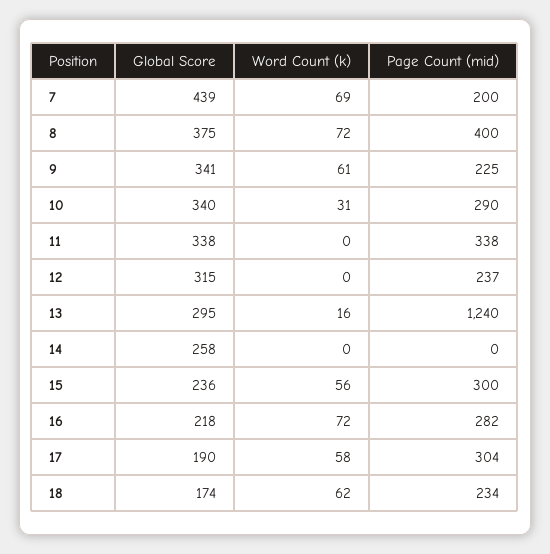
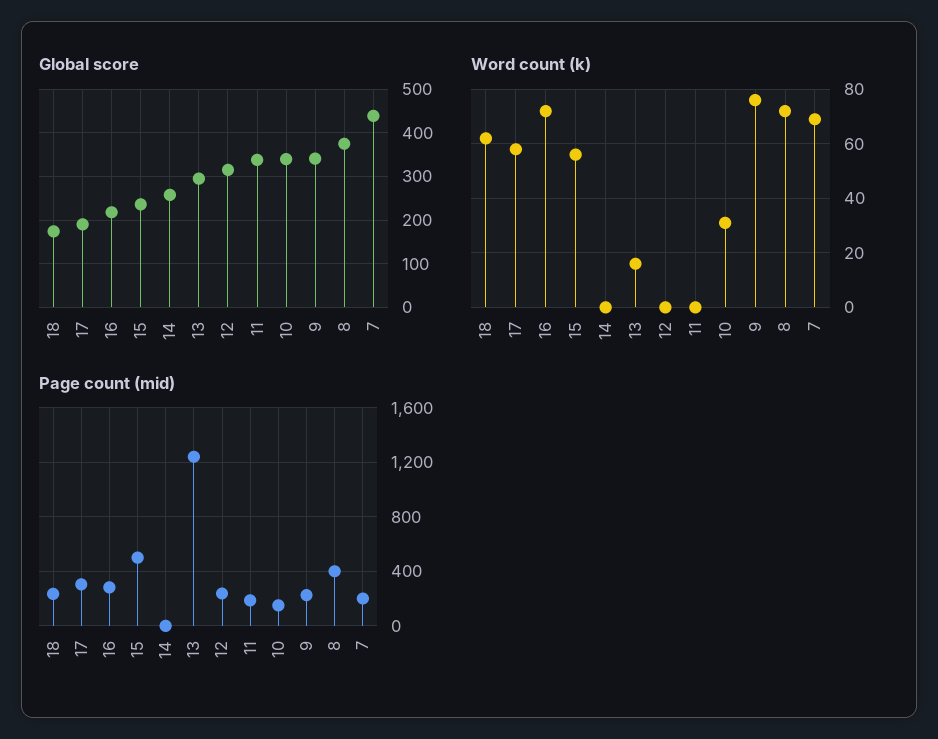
Word Count (k), 9: 61 -> 75
Page Count (mid), 10: 290 -> 150
Page Count (mid), 11: 338 -> 200
Page Count (mid), 15: 300 -> 500

